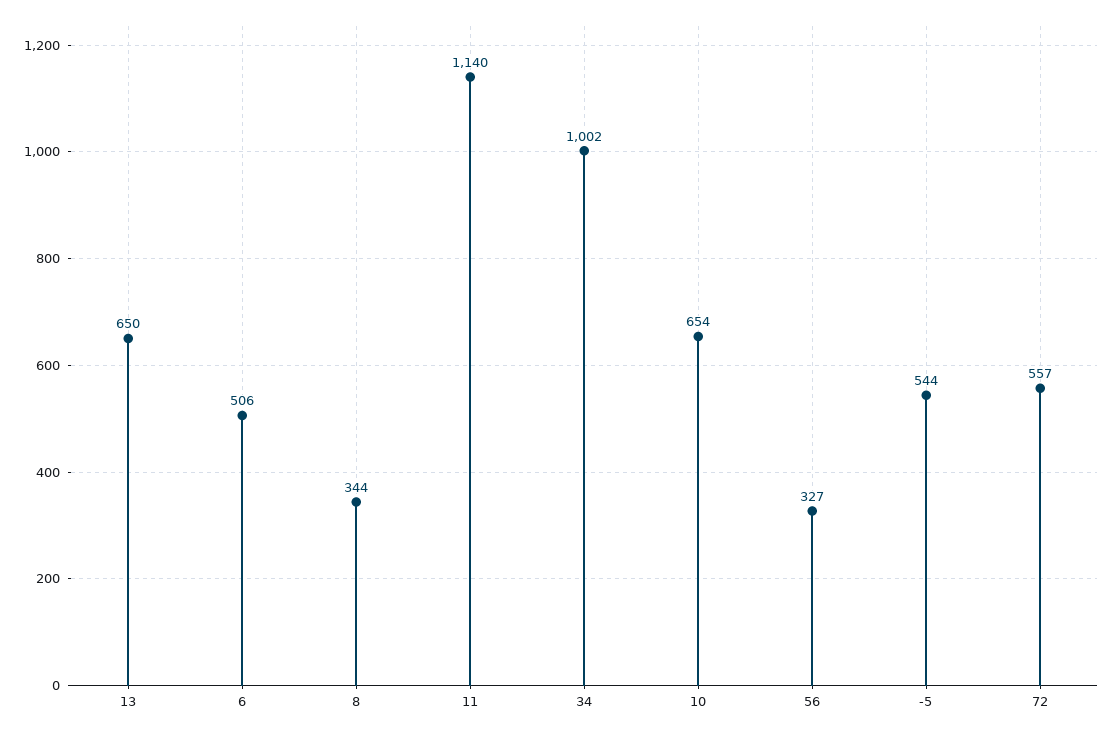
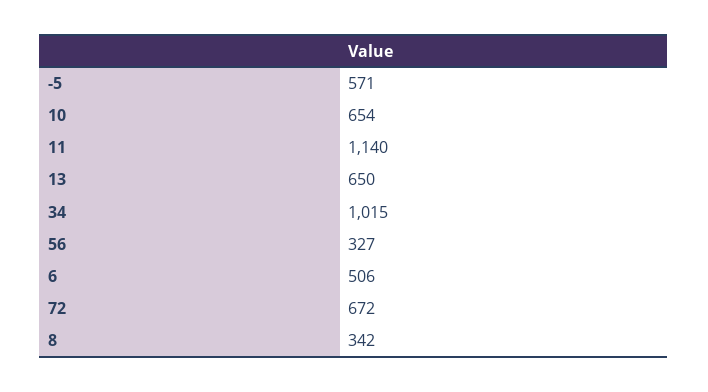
8: 344 -> 342
34: 1002 -> 1015
-5: 544 -> 571
72: 557 -> 672

